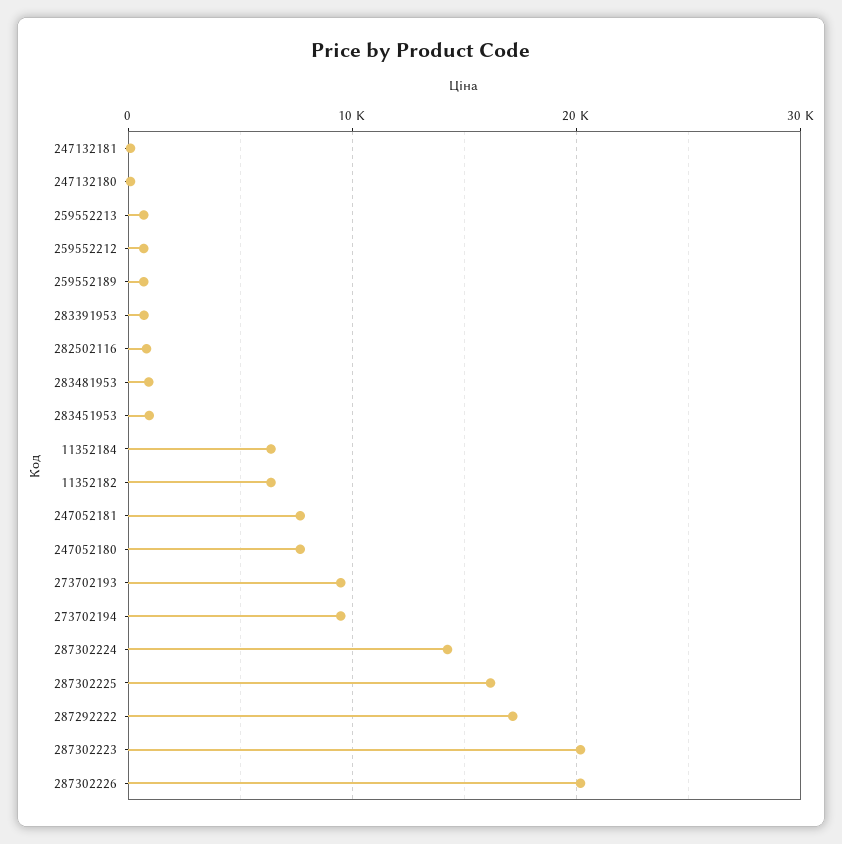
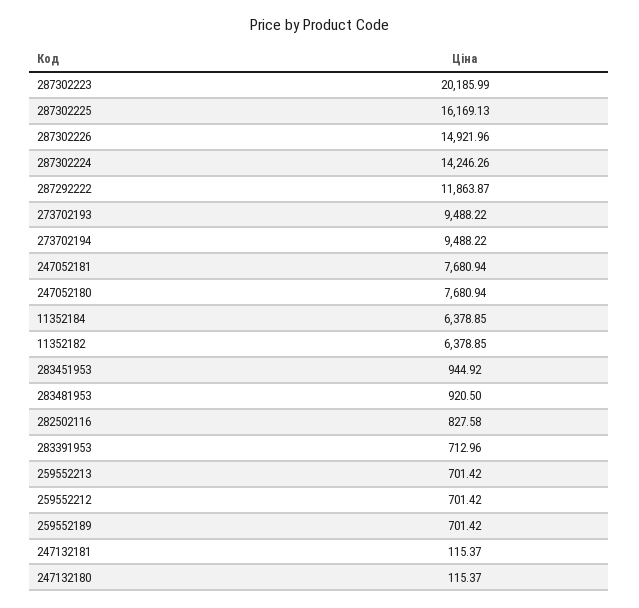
287292222: 17000 -> 11863.87
287302226: 20000 -> 14921.96

